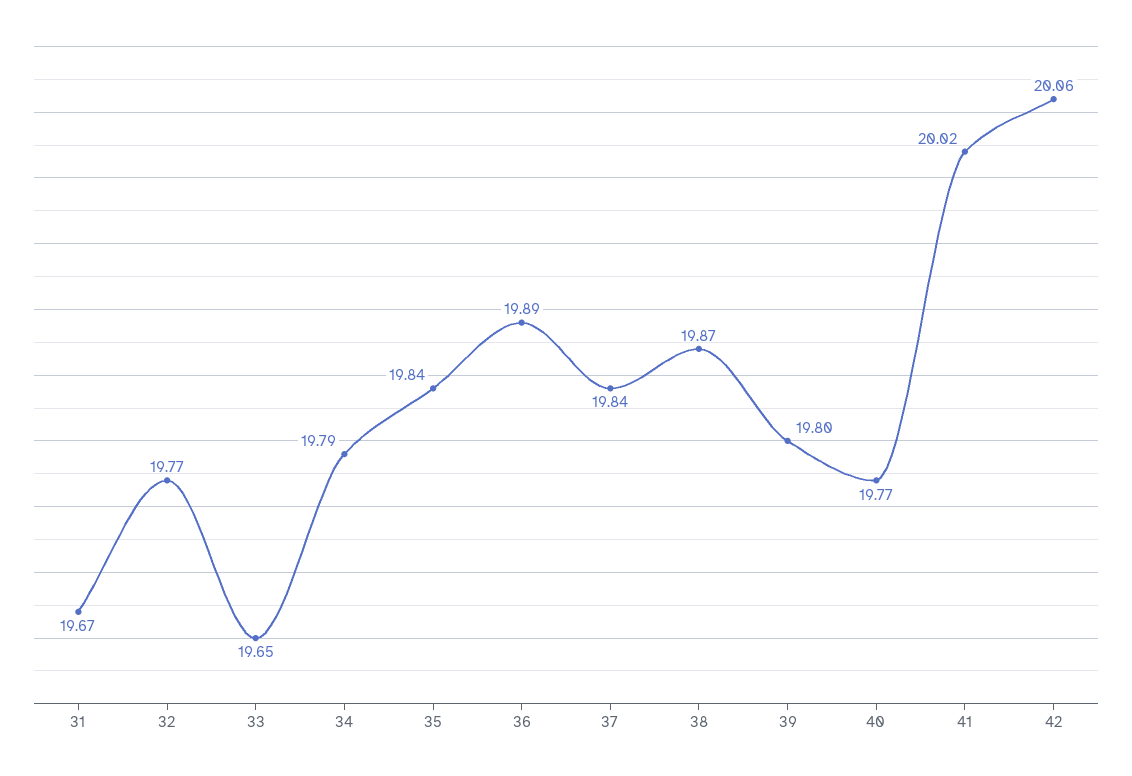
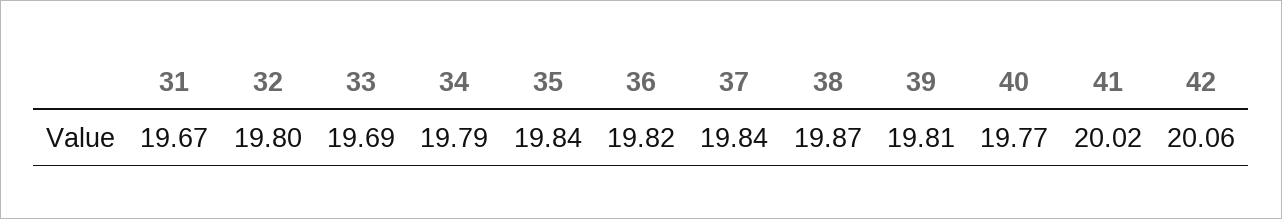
32: 19.77 -> 19.8
33: 19.65 -> 19.69
36: 19.89 -> 19.82
39: 19.8 -> 19.81

